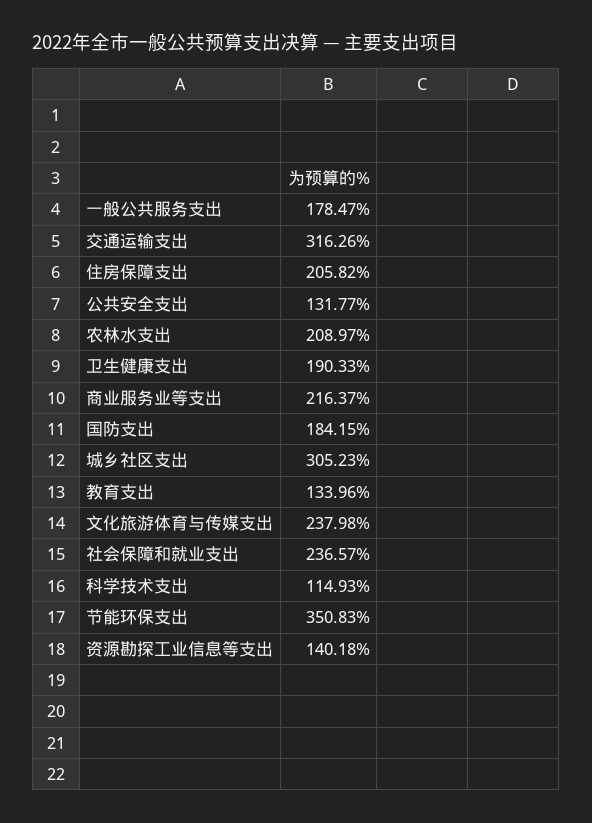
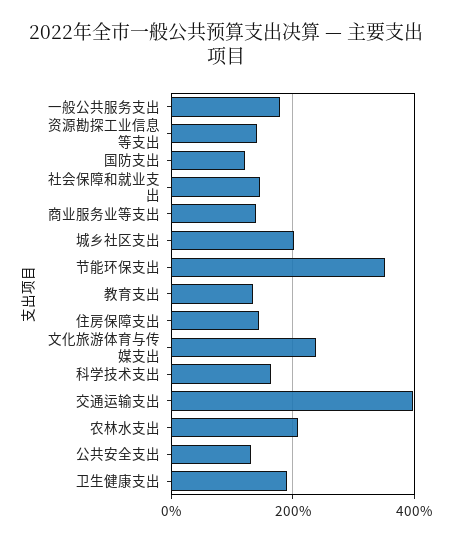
交通运输支出: 316.26 -> 400
住房保障支出: 205.82 -> 140
商业服务业等支出: 216.37 -> 140
国防支出: 184.15 -> 120
城乡社区支出: 305.23 -> 200
社会保障和就业支出: 236.57 -> 140
科学技术支出: 114.93 -> 160

